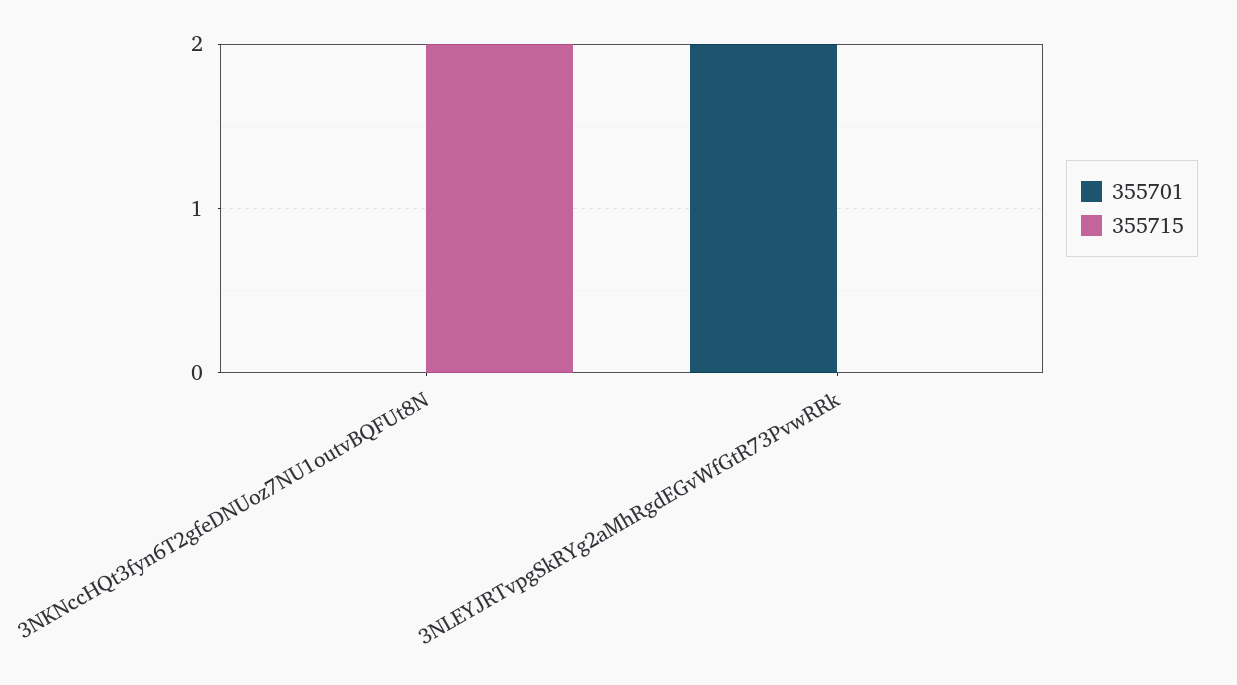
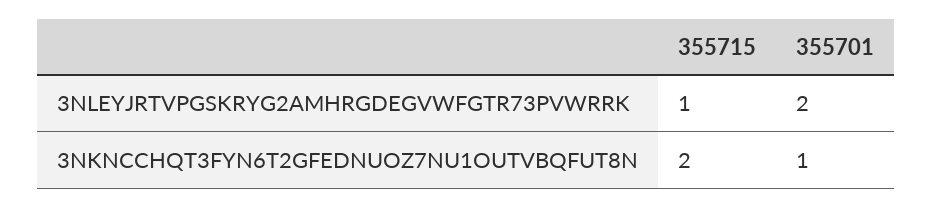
355701, 3NKNccHQt3fyn6T2gfeDNUoz7NU1outvBQFUt8N: 0 -> 1
355715, 3NLEYJRTvpgSkRYg2aMhRgdEGvWfGtR73PvwRRk: 0 -> 1

